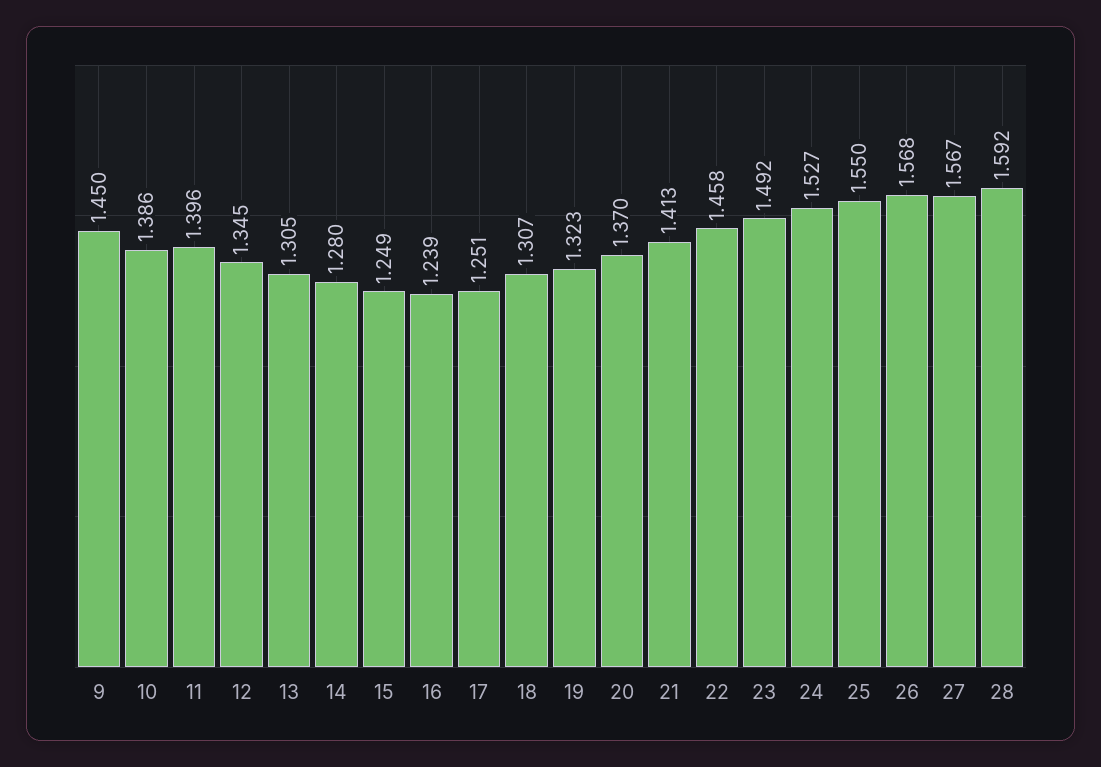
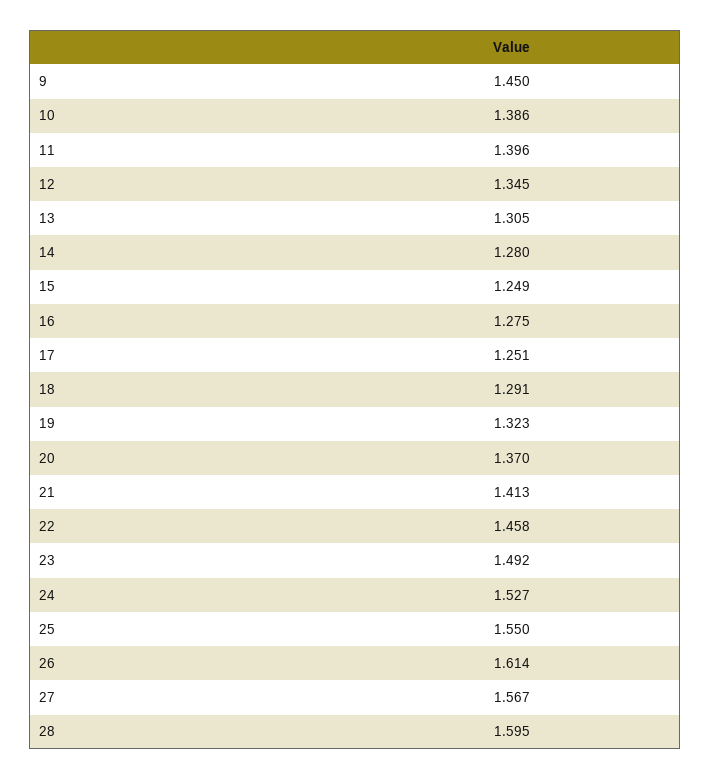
16: 1.239 -> 1.275
18: 1.307 -> 1.291
26: 1.568 -> 1.614
28: 1.592 -> 1.595

